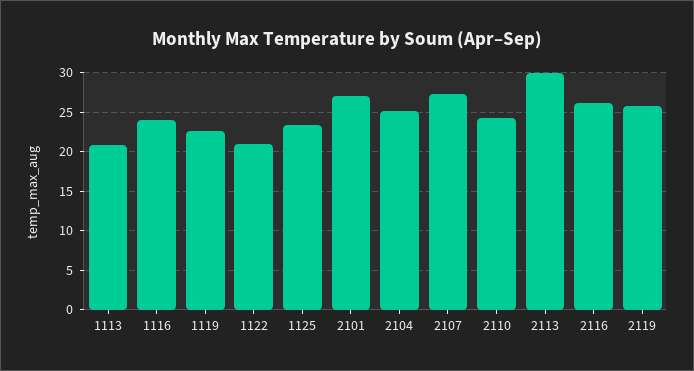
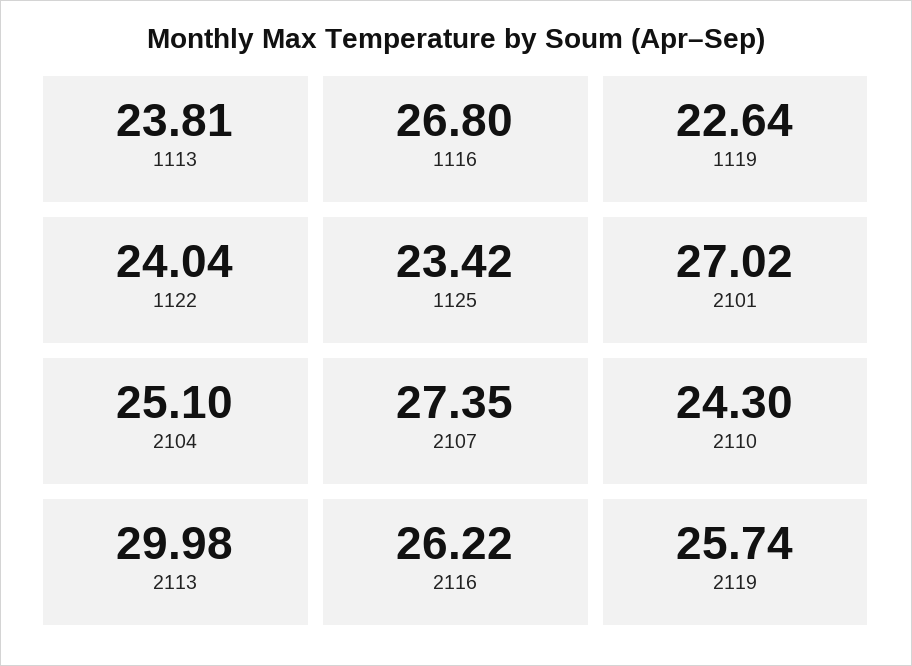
1113: 21 -> 23.81
1116: 24 -> 26.8
1122: 21 -> 24.04

